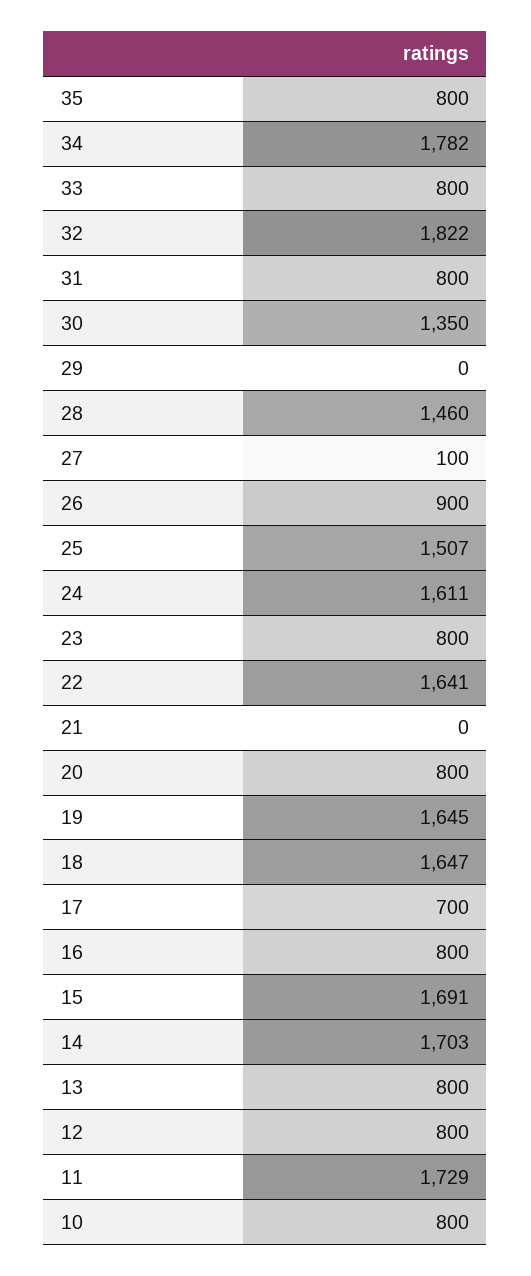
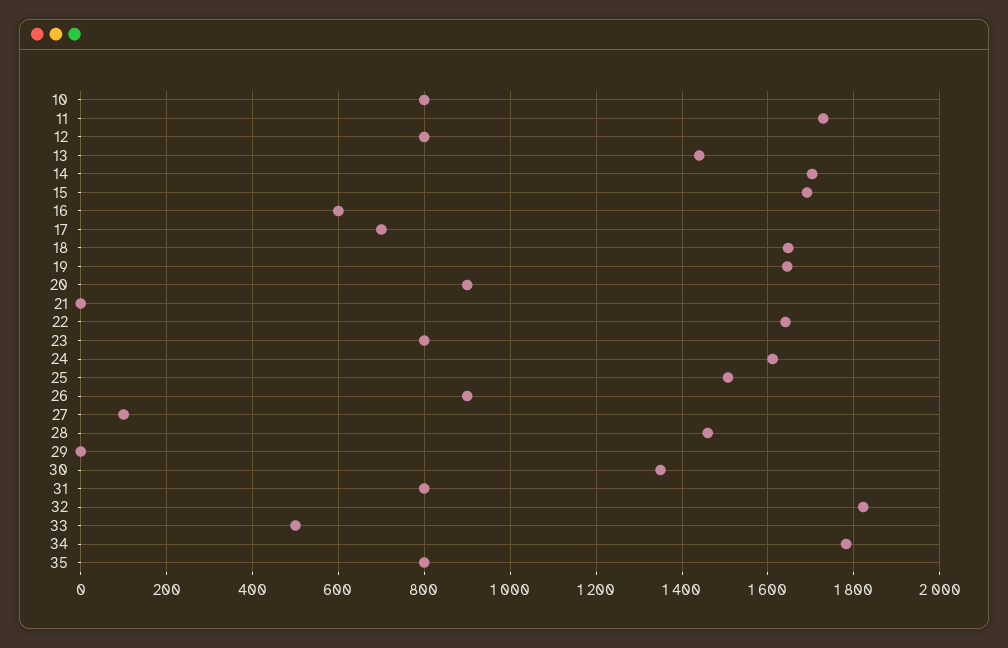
33: 800 -> 500
20: 800 -> 900
16: 800 -> 600
13: 800 -> 1440

